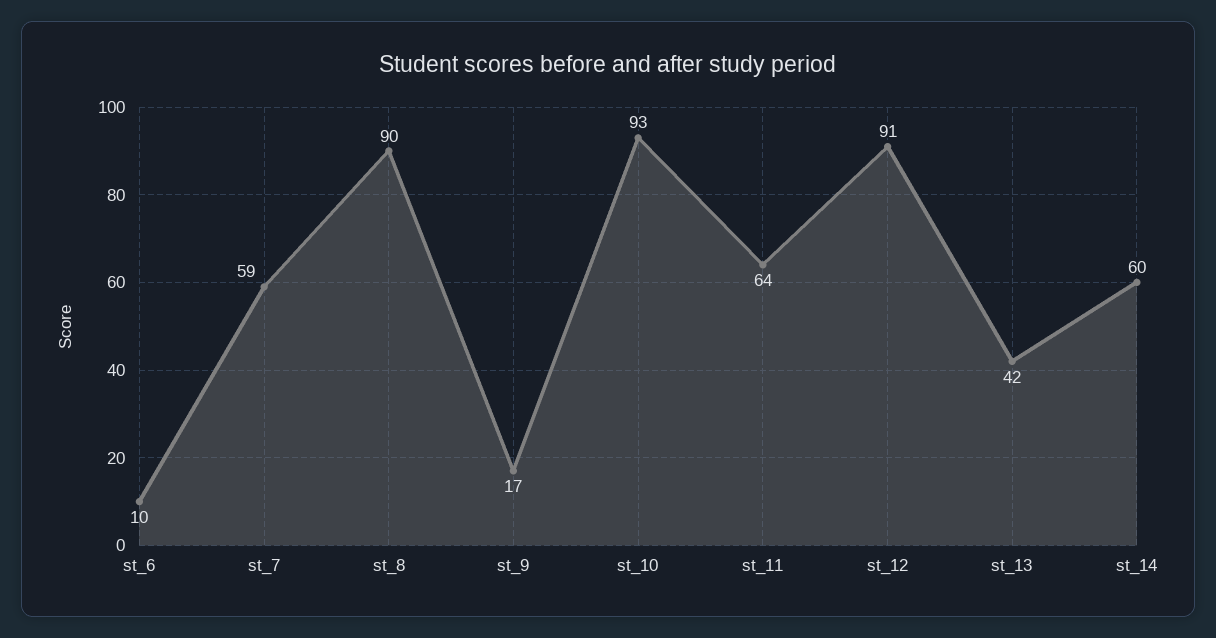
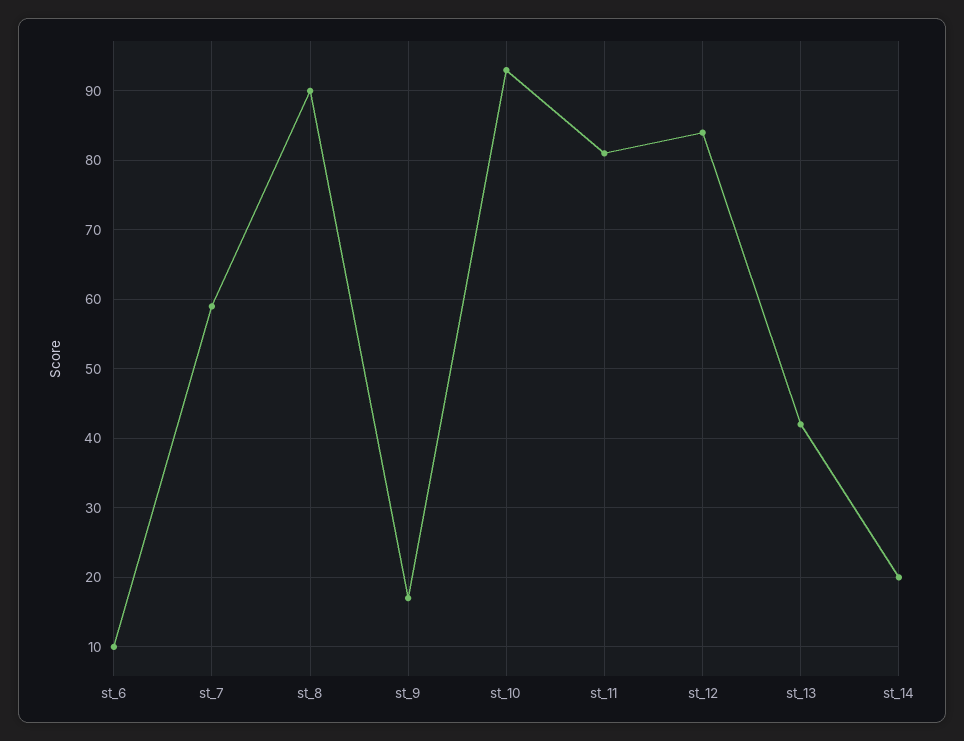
st_11: 64 -> 81
st_12: 91 -> 84
st_14: 60 -> 20

